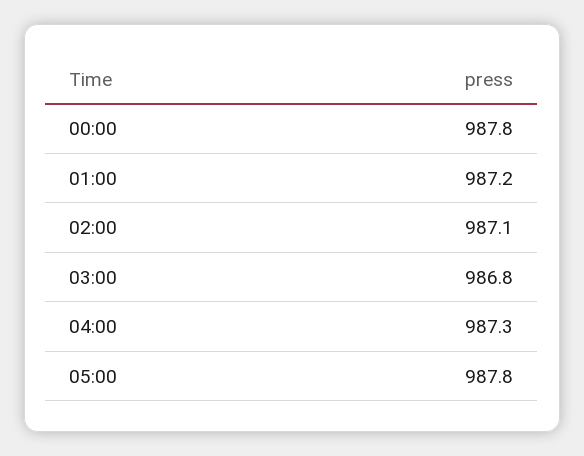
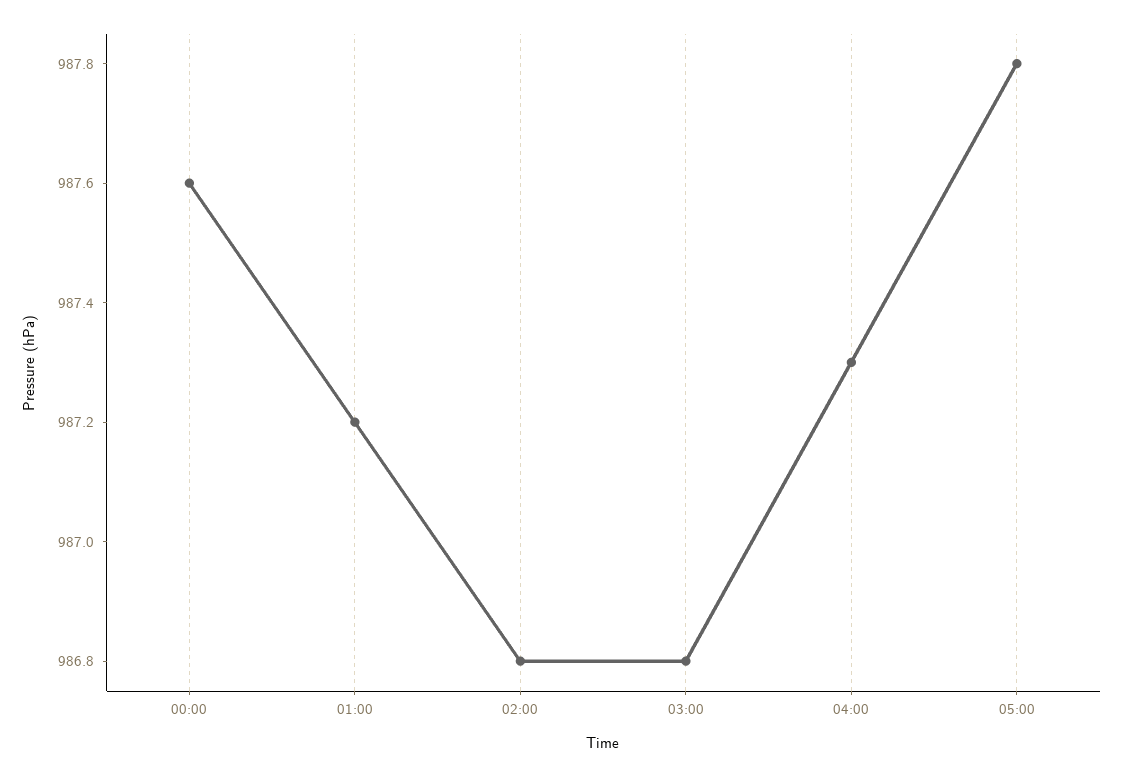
00:00: 987.8 -> 987.6
02:00: 987.1 -> 986.8

